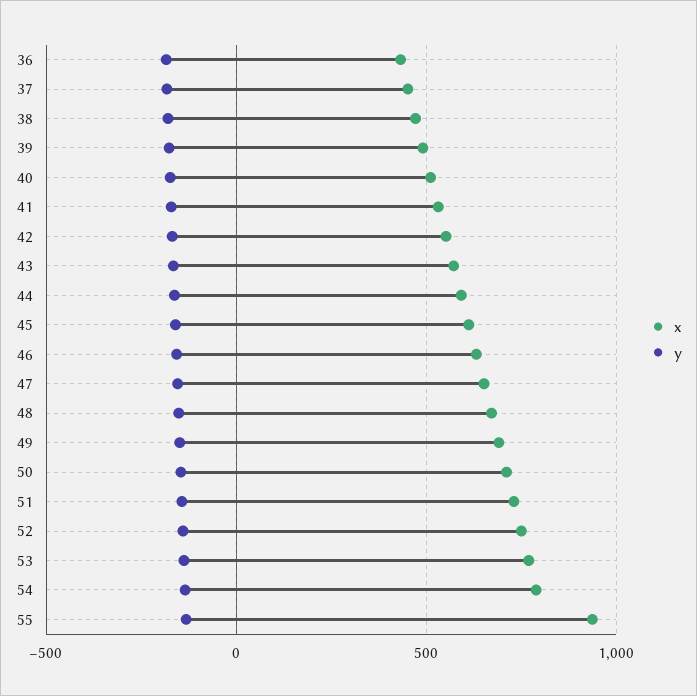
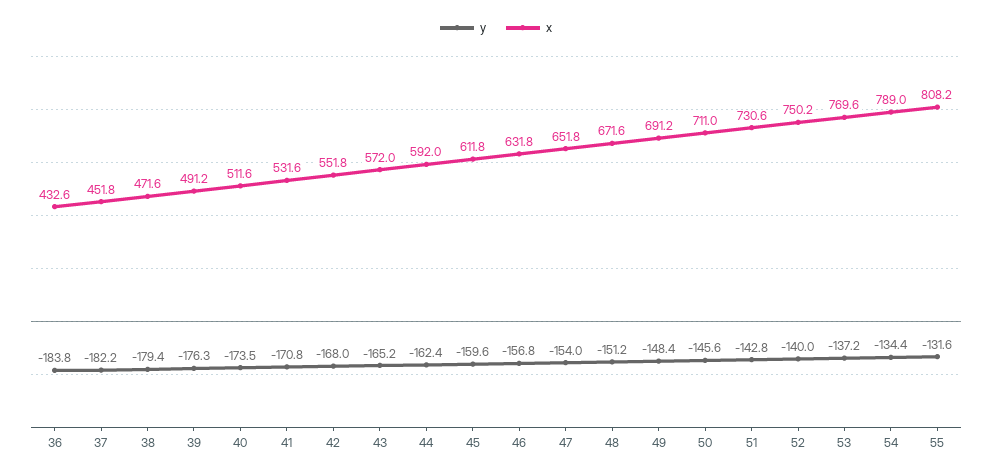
x, 55: 950 -> 808.2

